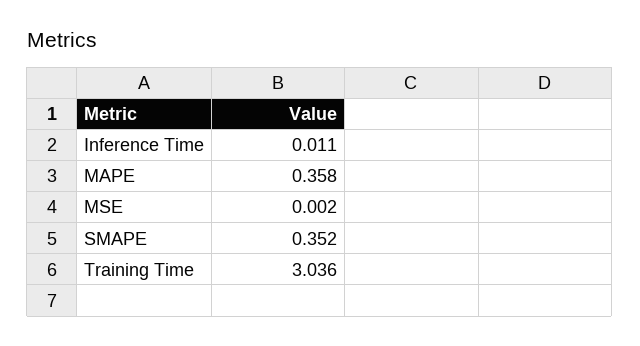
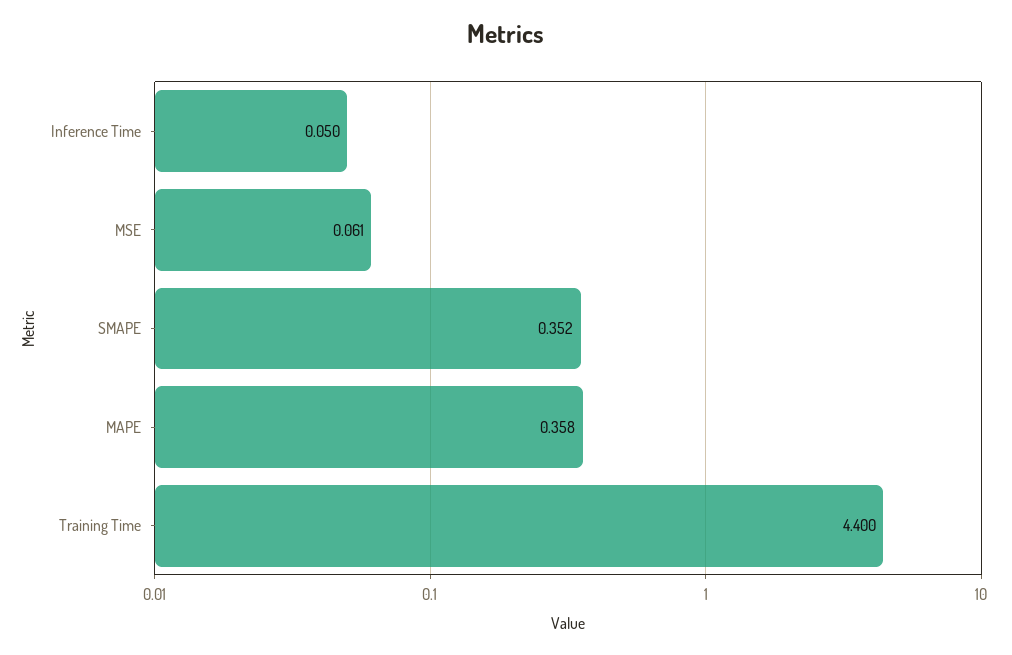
Inference Time: 0.011 -> 0.05
MSE: 0.002 -> 0.061
Training Time: 3.036 -> 4.4

